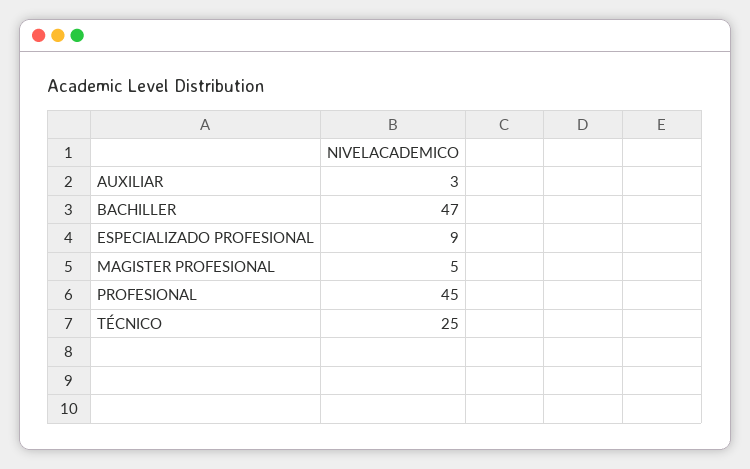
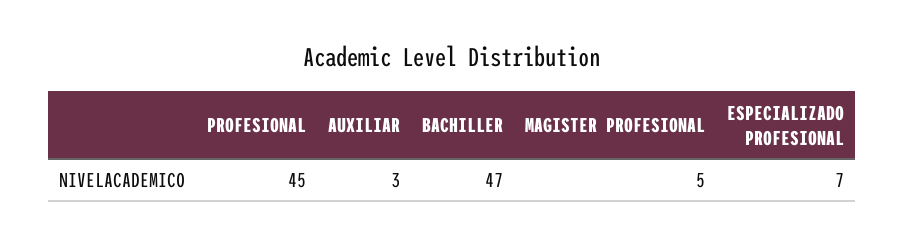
ESPECIALIZADO PROFESIONAL: 9 -> 7
TÉCNICO: 25 -> none

